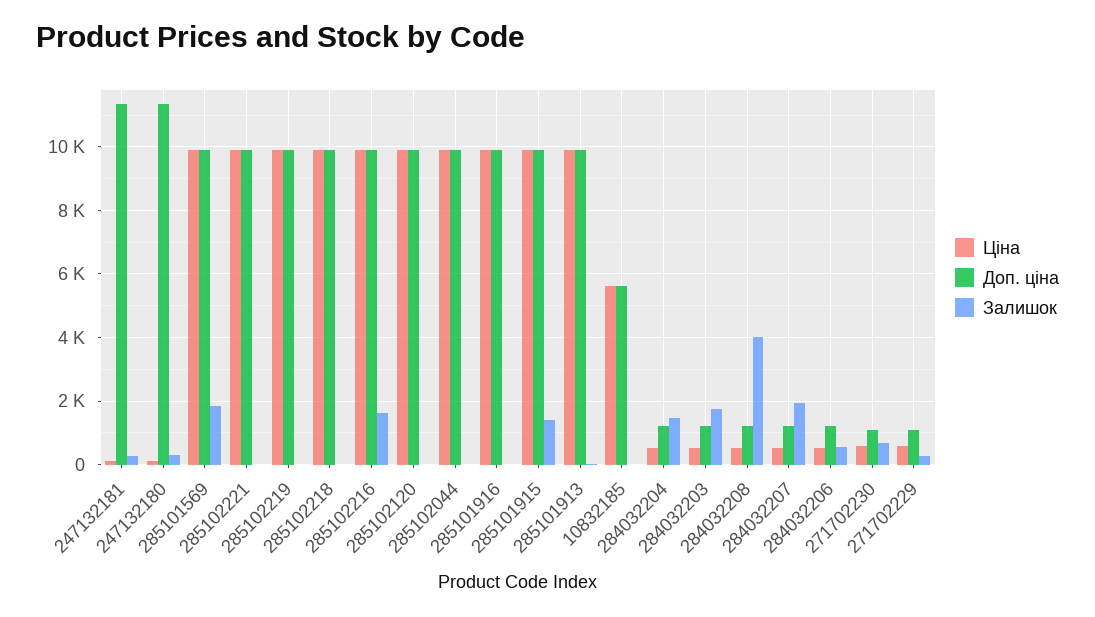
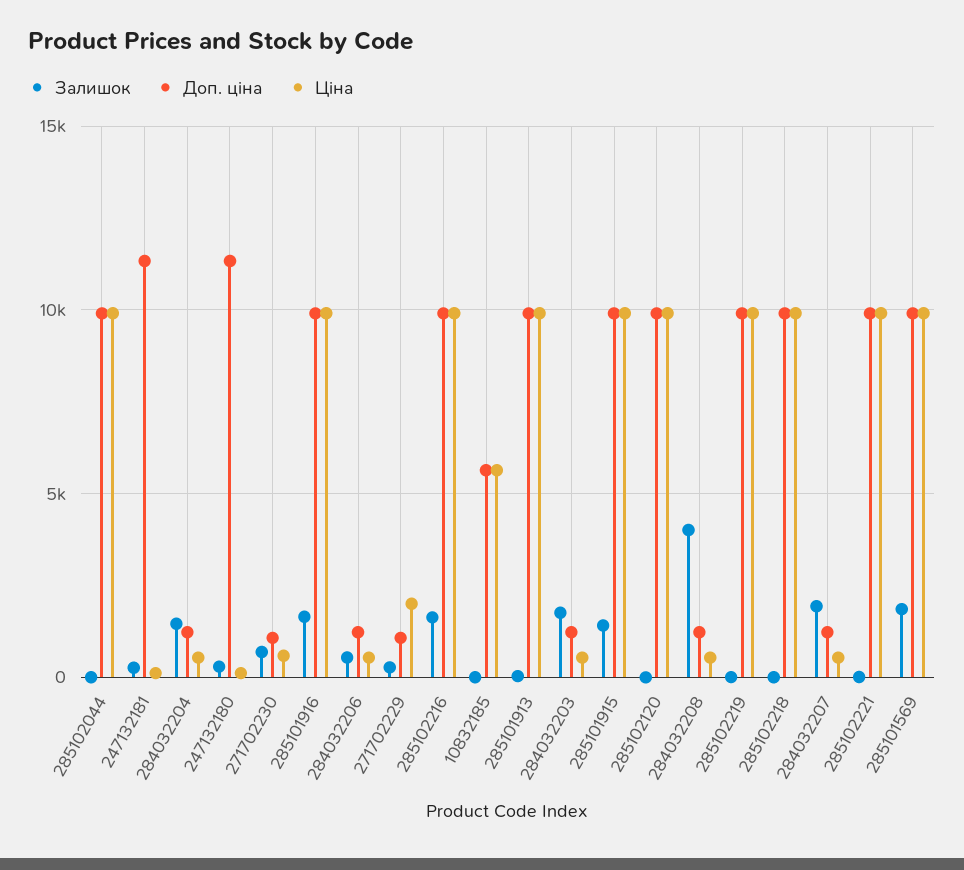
Залишок, 285101916: 0 -> 1500
Ціна, 271702229: 600 -> 2000

